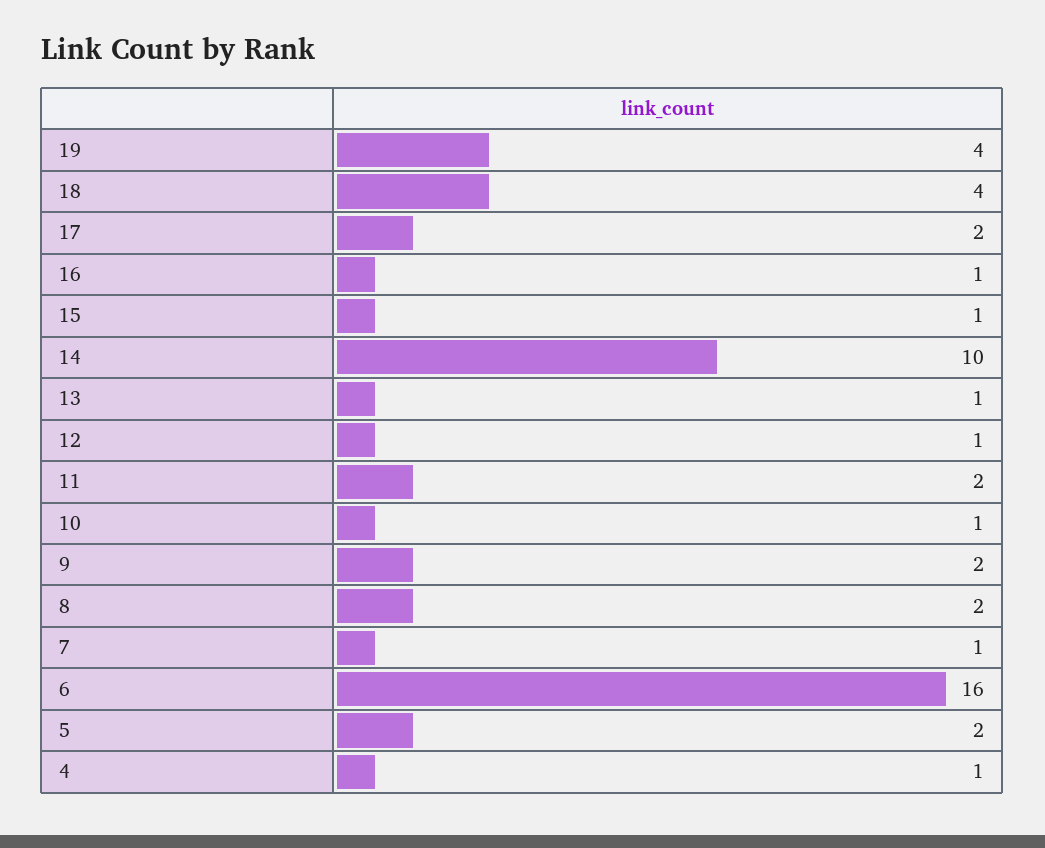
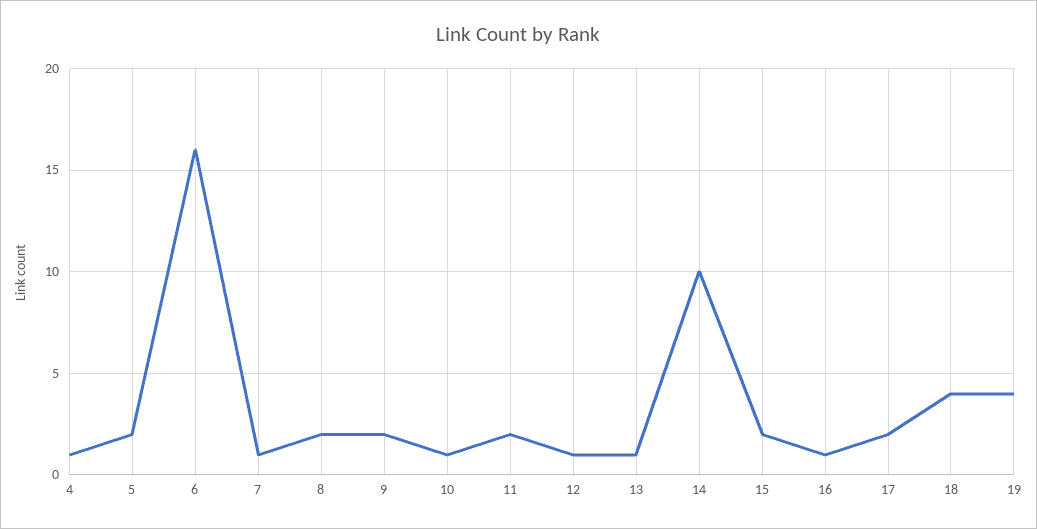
15: 1 -> 2

